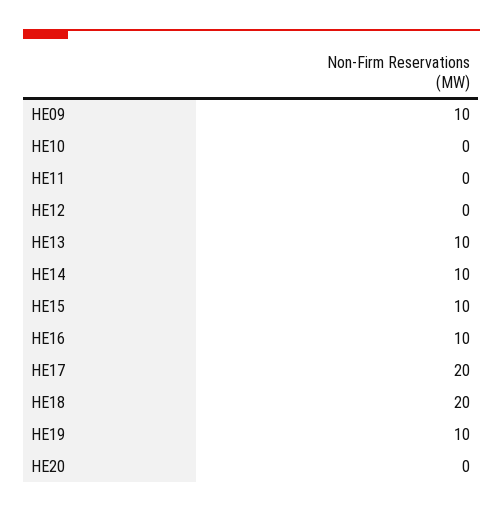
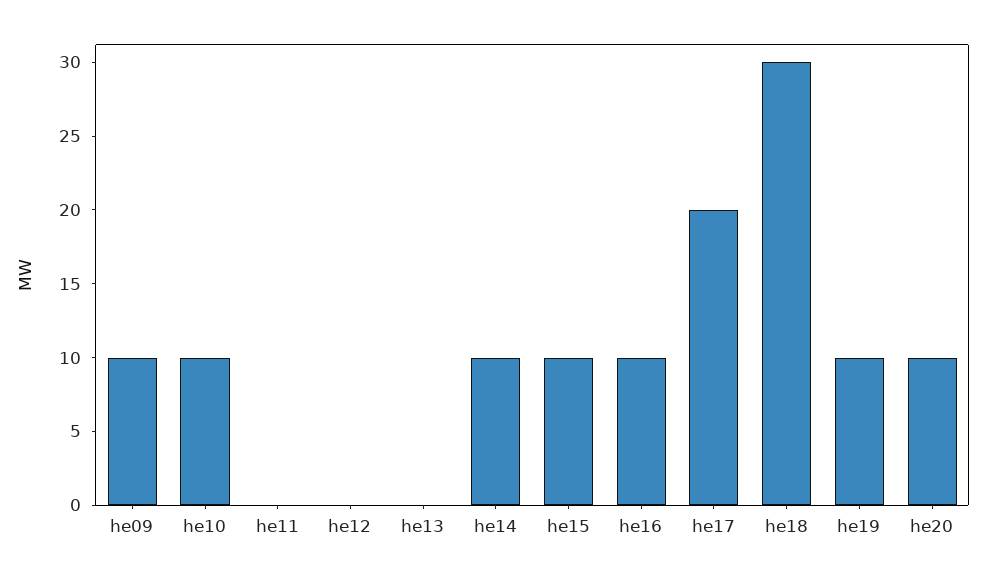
HE10: 0 -> 10
HE13: 10 -> 0
HE18: 20 -> 30
HE20: 0 -> 10

